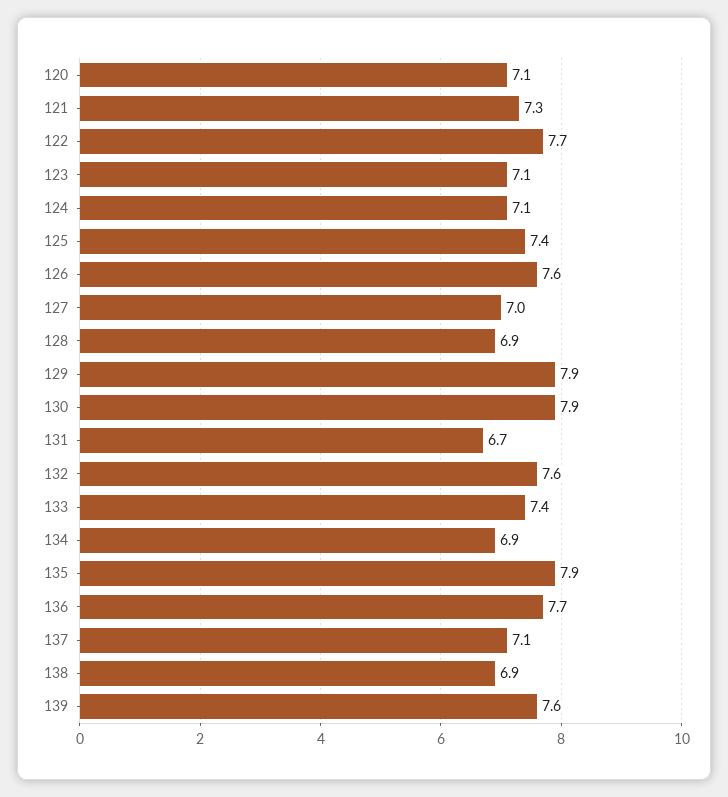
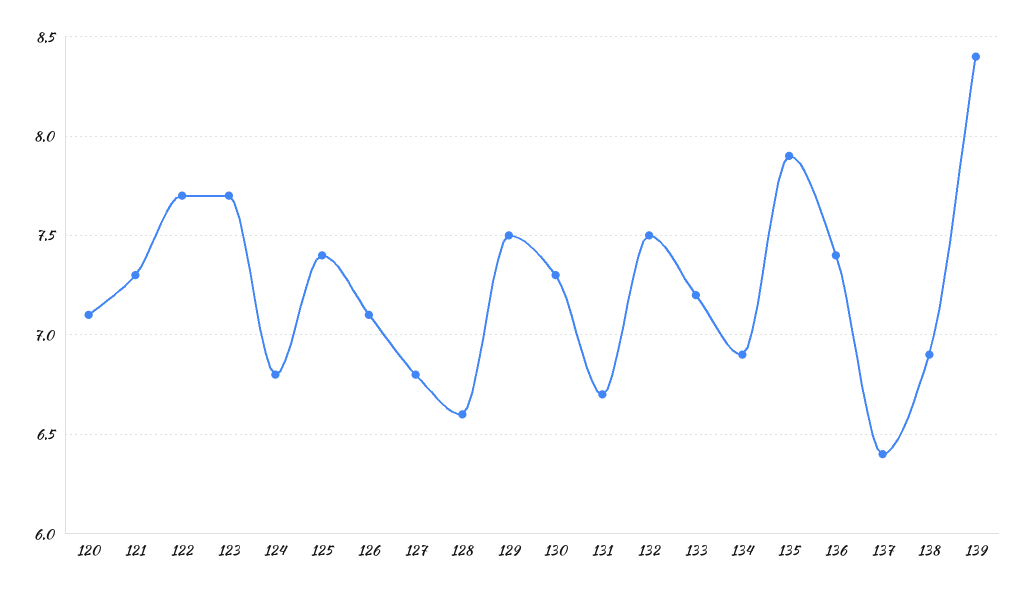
123: 7.1 -> 7.7
124: 7.1 -> 6.8
126: 7.6 -> 7.1
127: 7 -> 6.8
128: 6.9 -> 6.6
129: 7.9 -> 7.5
130: 7.9 -> 7.3
132: 7.6 -> 7.5
133: 7.4 -> 7.2
136: 7.7 -> 7.4
137: 7.1 -> 6.4
139: 7.6 -> 8.4

